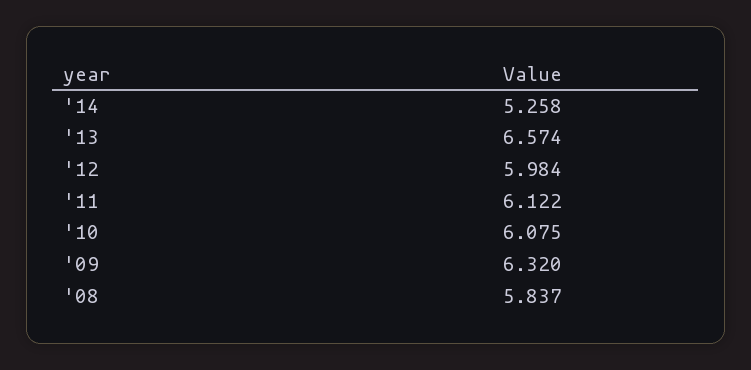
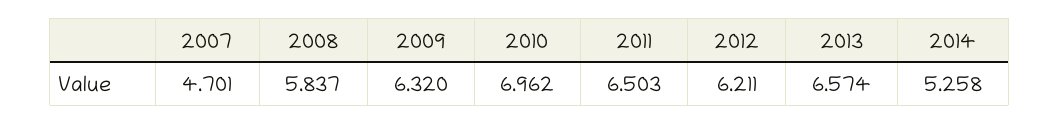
'12: 5.984 -> 6.211
'11: 6.122 -> 6.503
'10: 6.075 -> 6.962
2007: none -> 4.701

